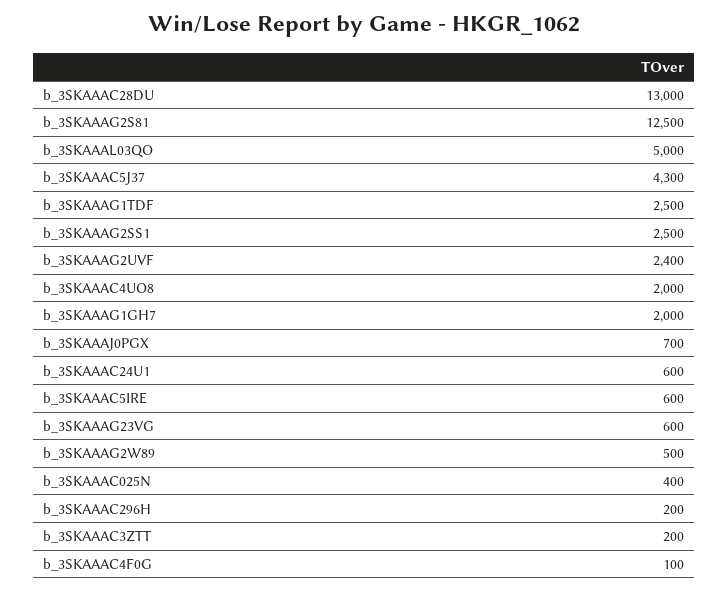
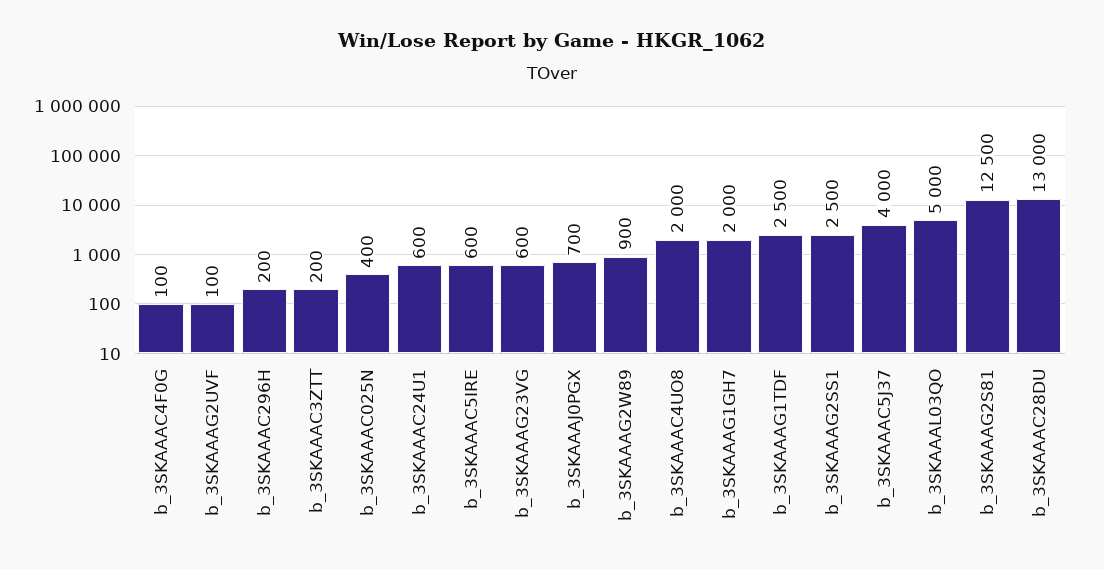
b_3SKAAAC5J37: 4300 -> 4000
b_3SKAAAG2UVF: 2400 -> 100
b_3SKAAAG2W89: 500 -> 900

